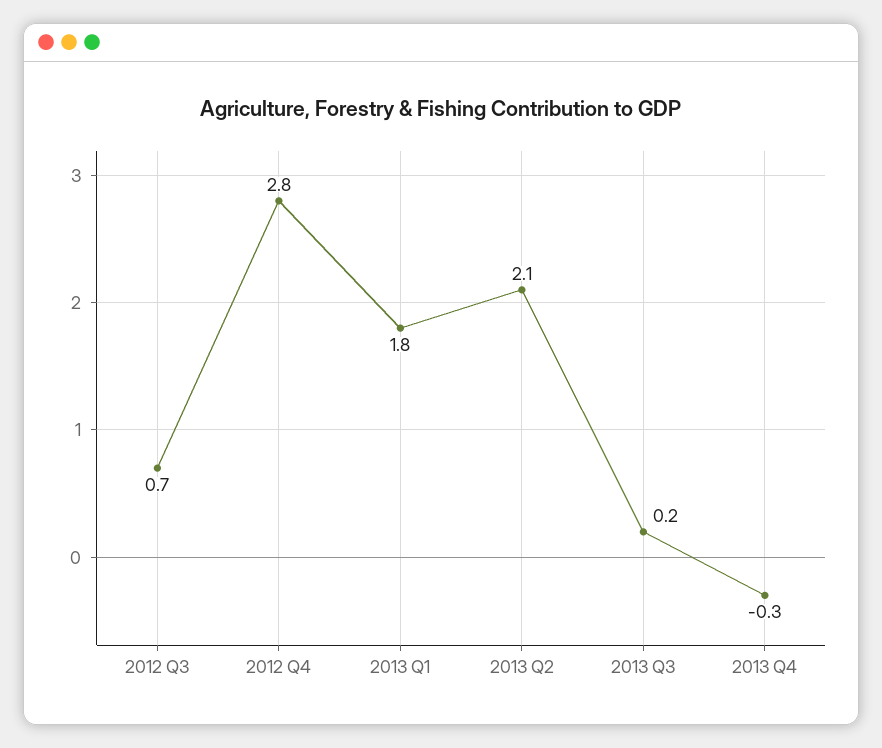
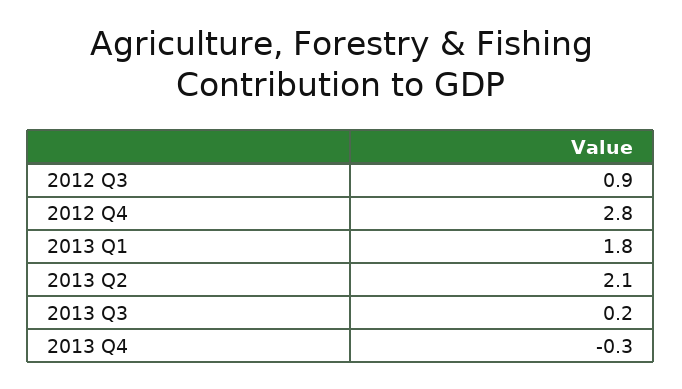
2012 Q3: 0.7 -> 0.9

